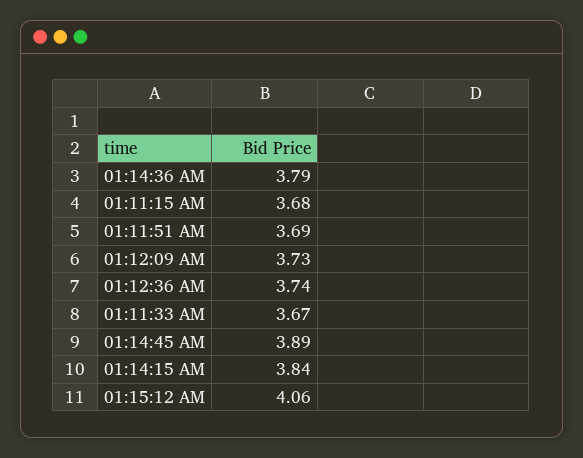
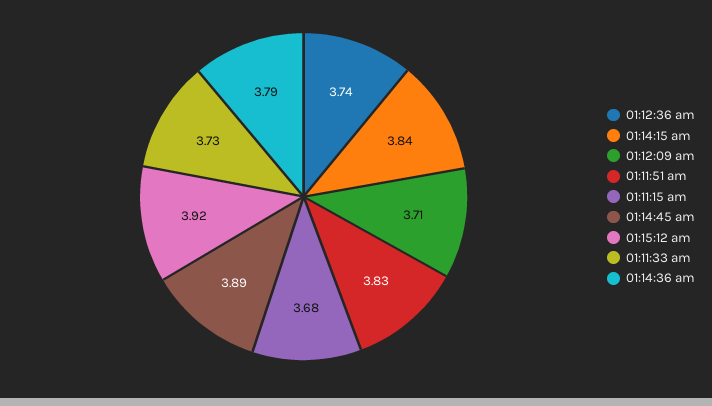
01:11:51 AM: 3.69 -> 3.83
01:12:09 AM: 3.73 -> 3.71
01:11:33 AM: 3.67 -> 3.73
01:15:12 AM: 4.06 -> 3.92

